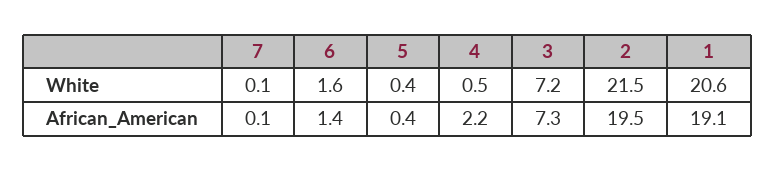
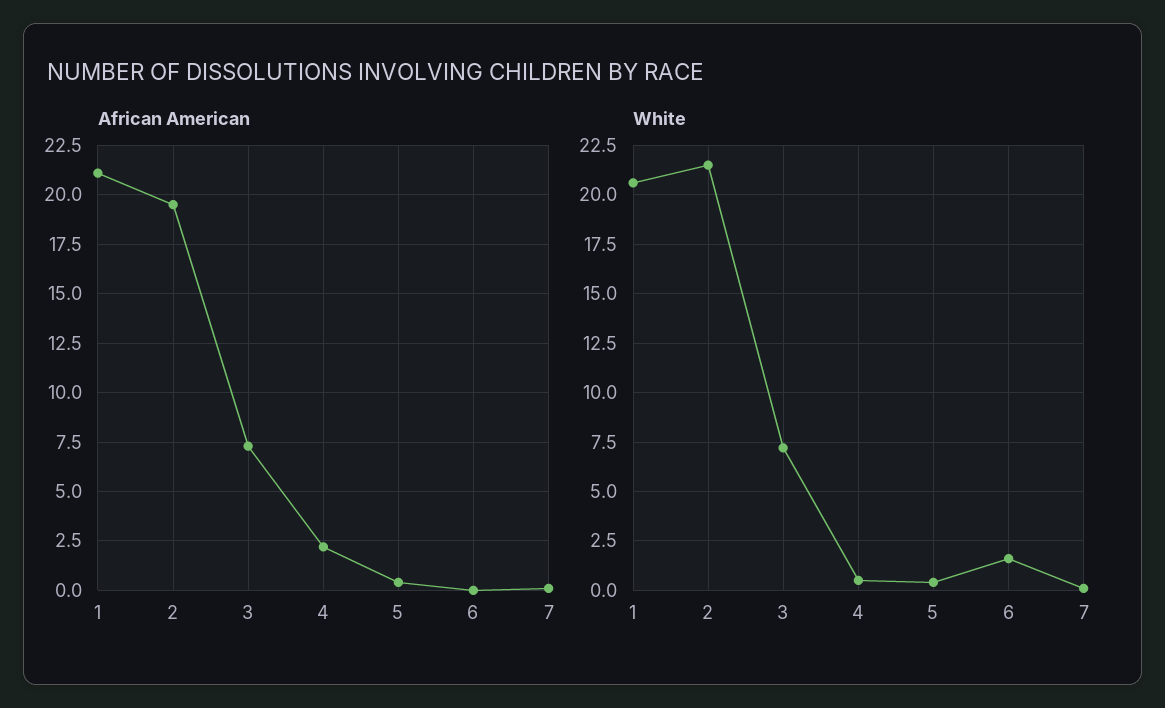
African_American, 6: 1.4 -> 0
African_American, 1: 19.1 -> 21

